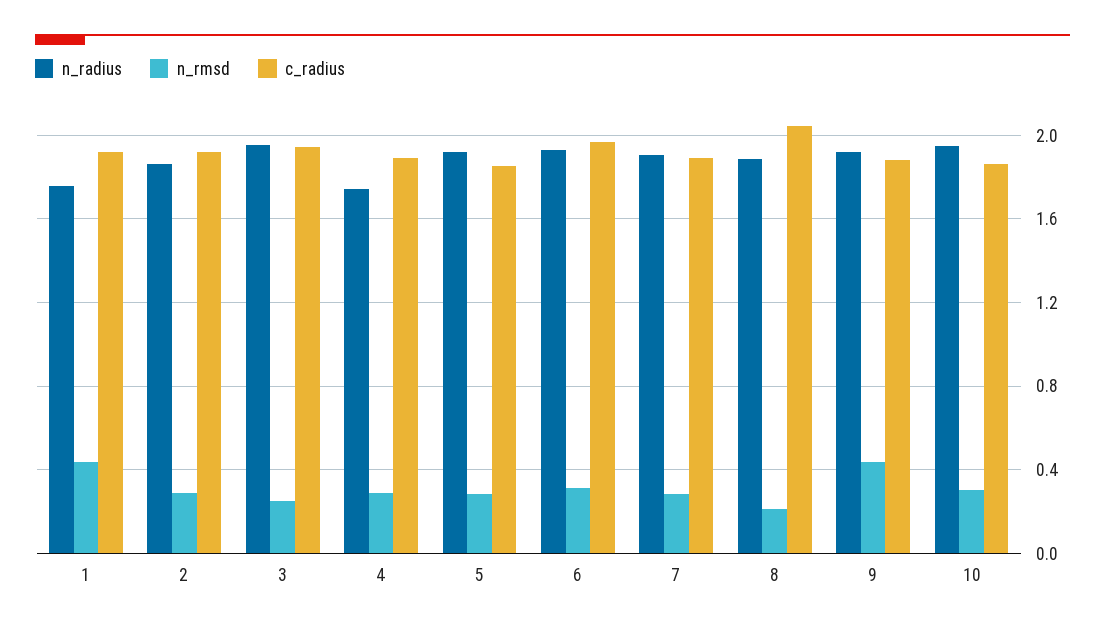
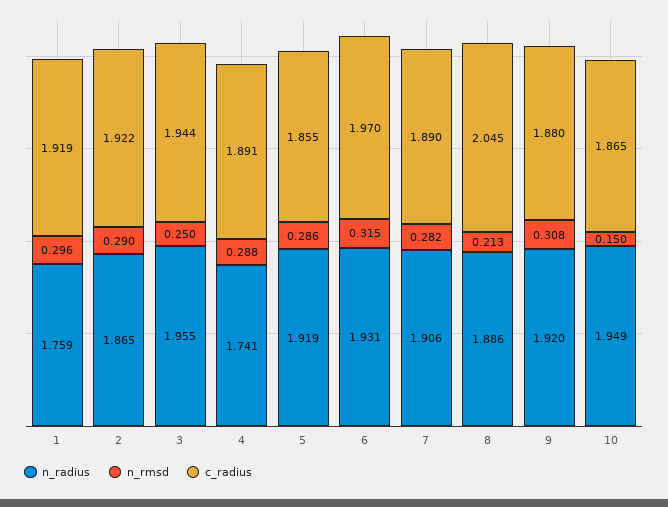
n_rmsd, 1: 0.45 -> 0.296
n_rmsd, 9: 0.45 -> 0.308
n_rmsd, 10: 0.3 -> 0.15

